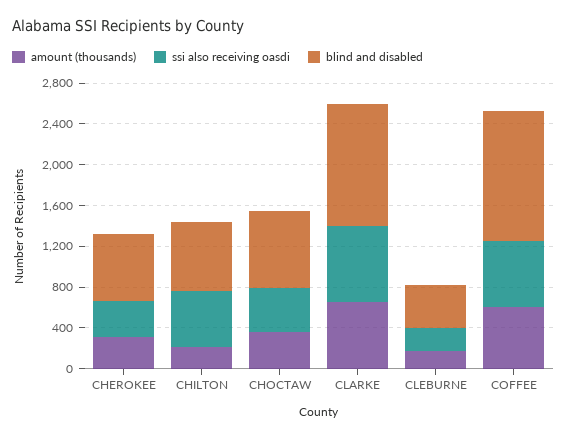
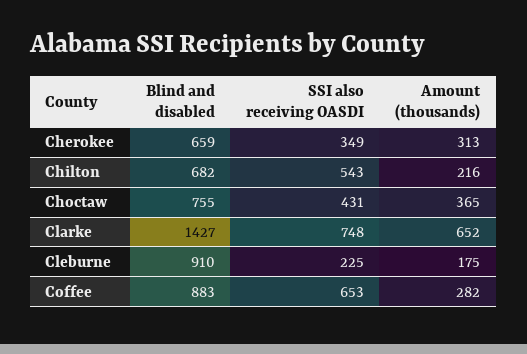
blind and disabled, CLARKE: 1200 -> 1427
blind and disabled, CLEBURNE: 400 -> 910
amount (thousands), COFFEE: 600 -> 282
blind and disabled, COFFEE: 1300 -> 883

